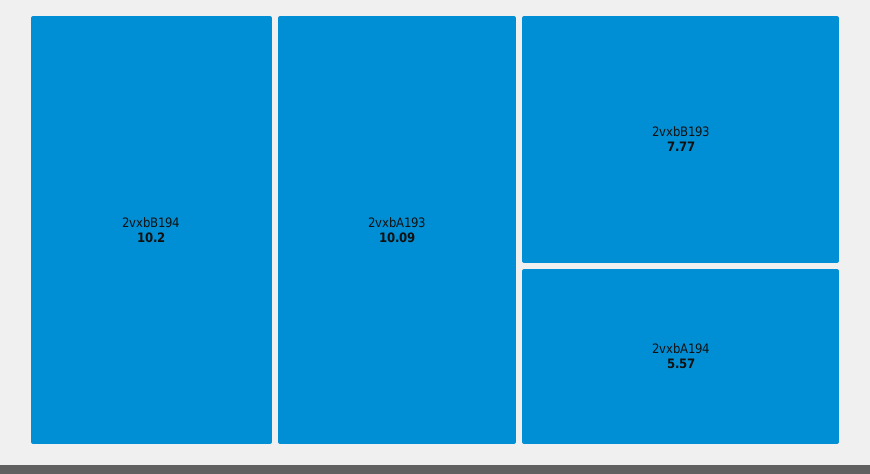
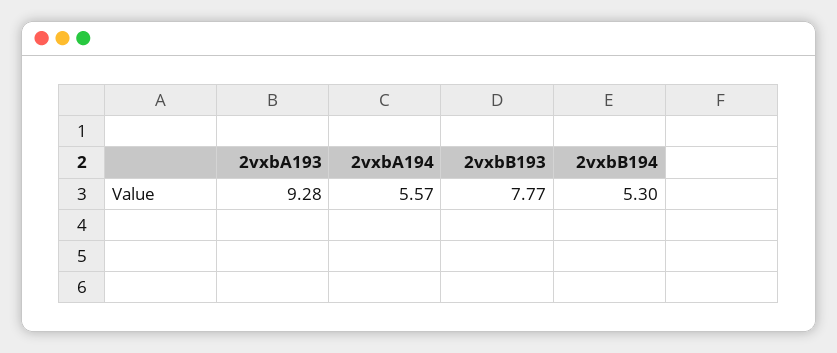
2vxbB194: 10.2 -> 5.3
2vxbA193: 10.09 -> 9.28

